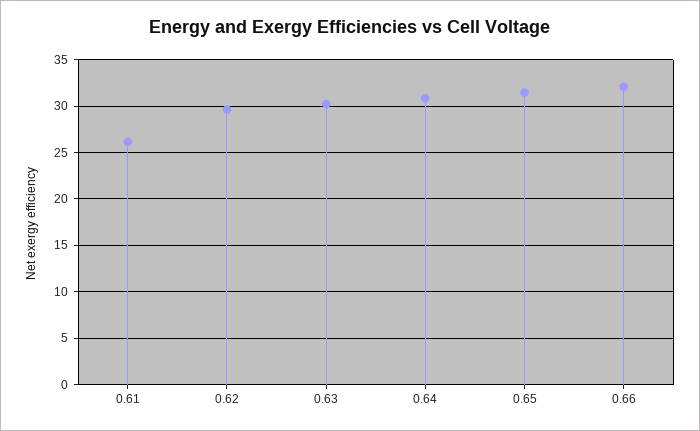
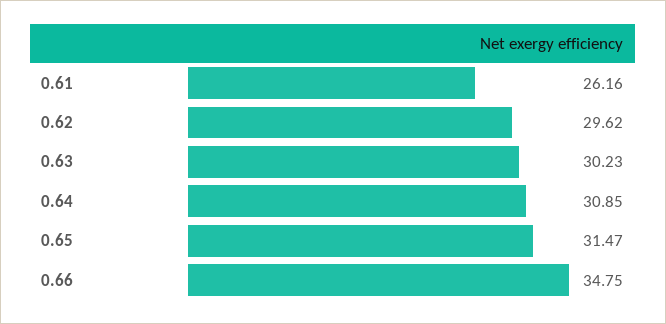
0.66: 32 -> 34.75

